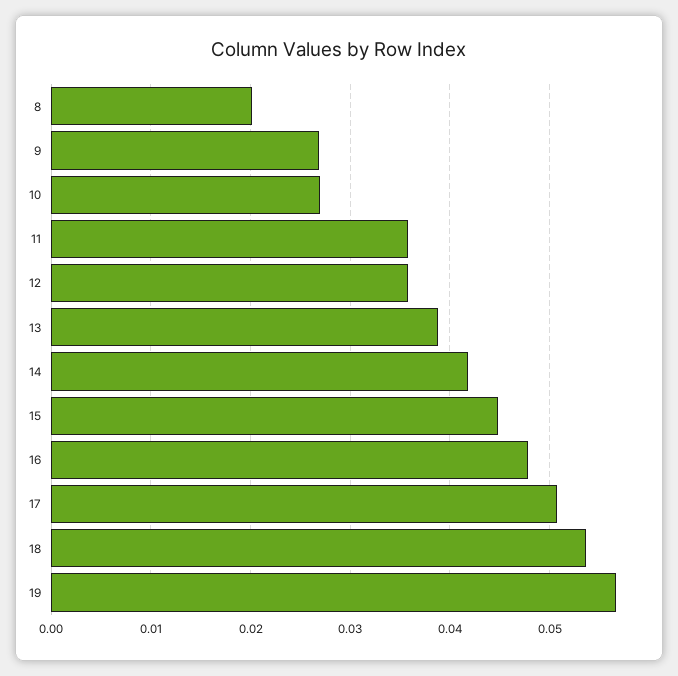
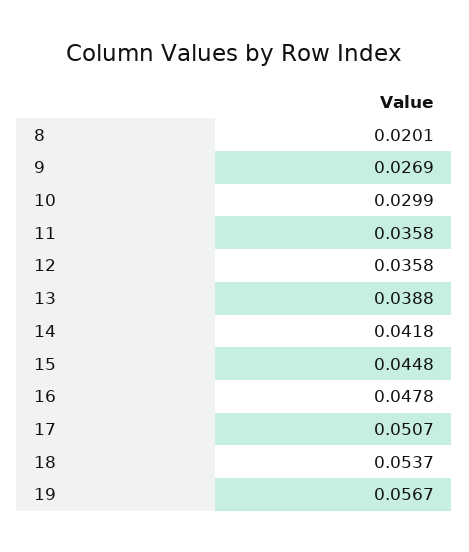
10: 0.027 -> 0.0299

